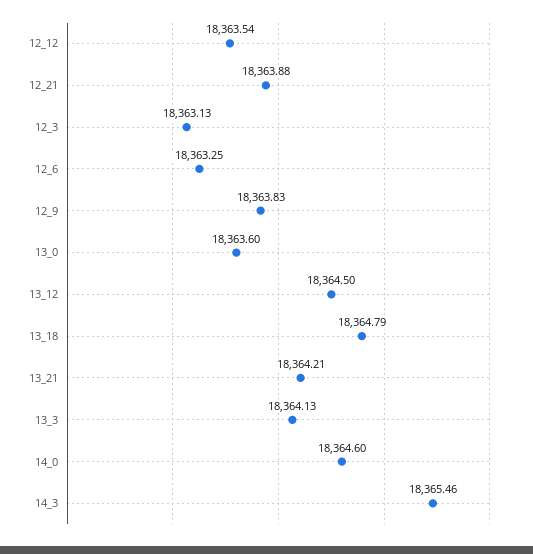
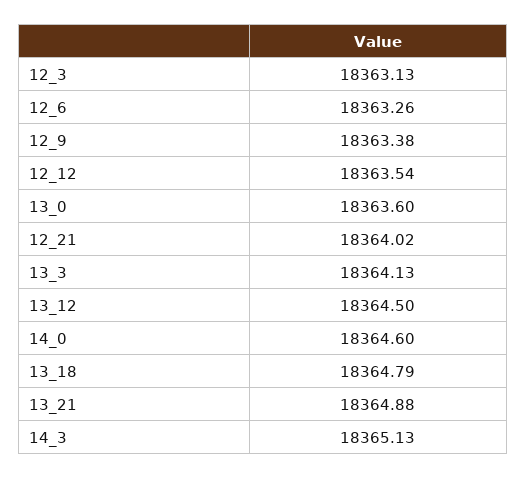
12_21: 18363.88 -> 18364.02
12_6: 18363.25 -> 18363.26
12_9: 18363.83 -> 18363.38
13_21: 18364.21 -> 18364.88
14_3: 18365.46 -> 18365.13

